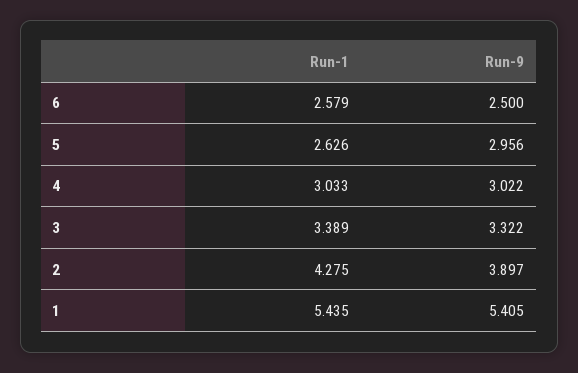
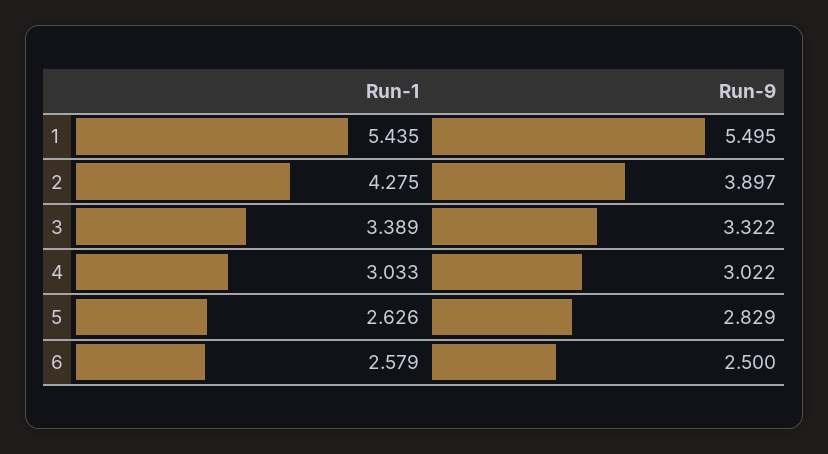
Run-9, 5: 2.956 -> 2.829
Run-9, 1: 5.405 -> 5.495

